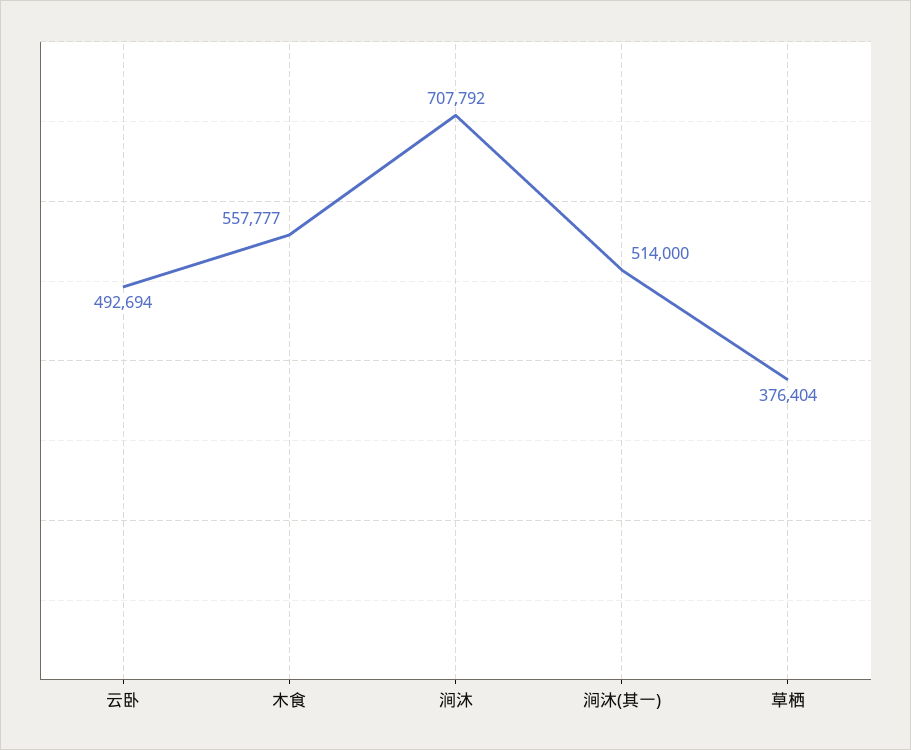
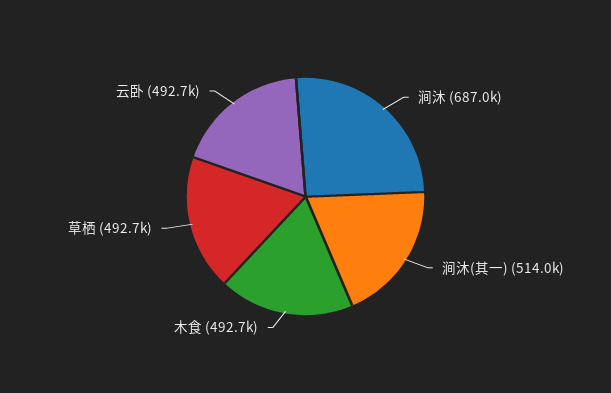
木食: 557777 -> 492700
涧沐: 707792 -> 687000
草栖: 376404 -> 492700

